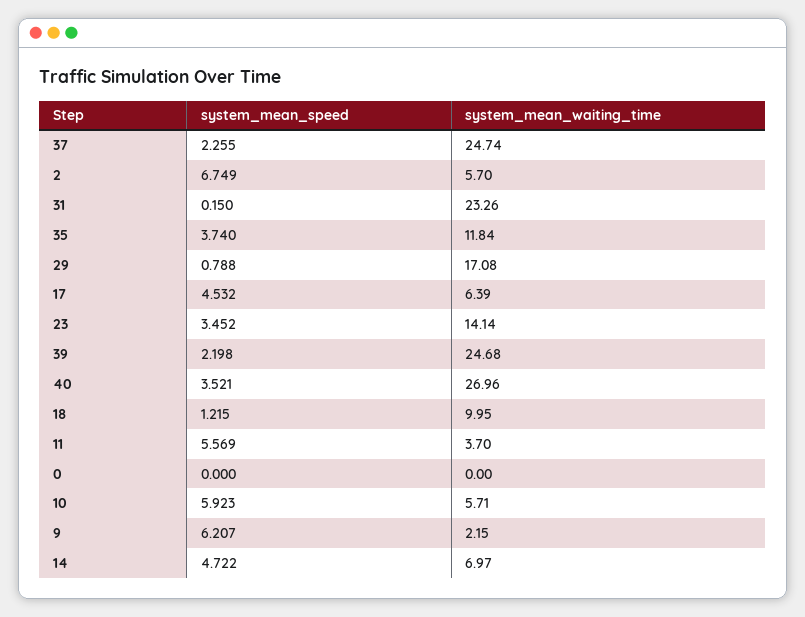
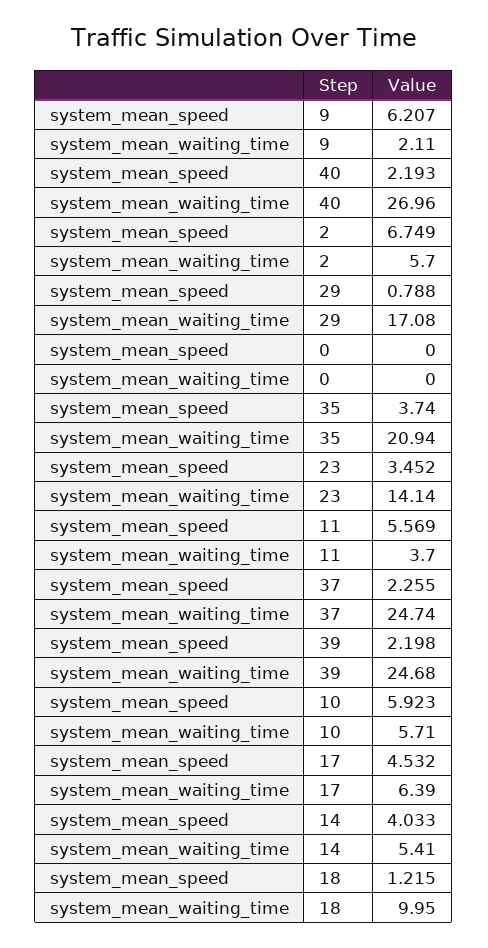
system_mean_speed, 31: 0.15 -> none
system_mean_waiting_time, 31: 23.26 -> none
system_mean_waiting_time, 35: 11.84 -> 20.94
system_mean_speed, 40: 3.521 -> 2.193
system_mean_waiting_time, 9: 2.15 -> 2.11
system_mean_speed, 14: 4.722 -> 4.033
system_mean_waiting_time, 14: 6.97 -> 5.41

